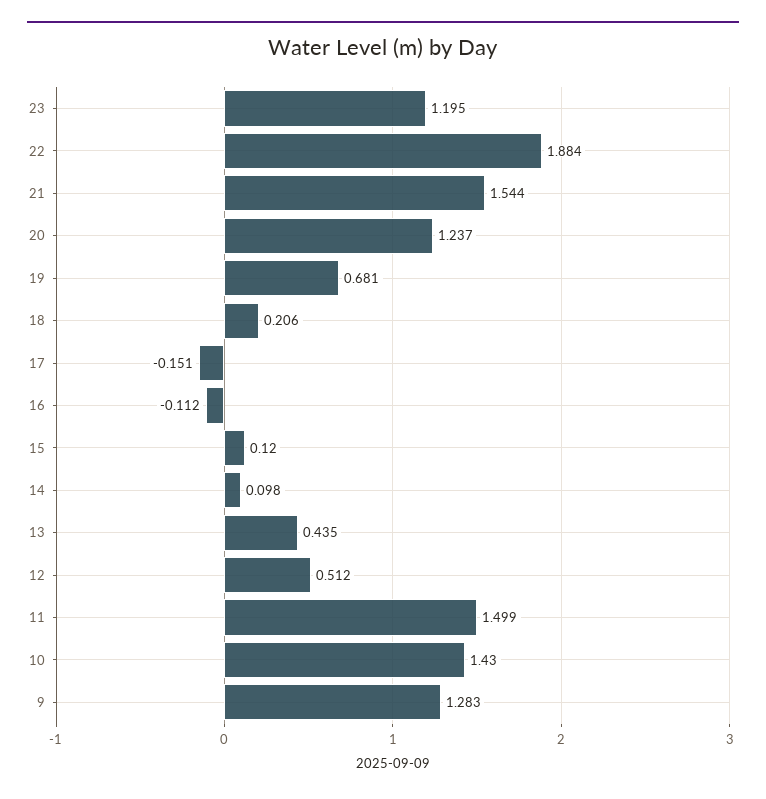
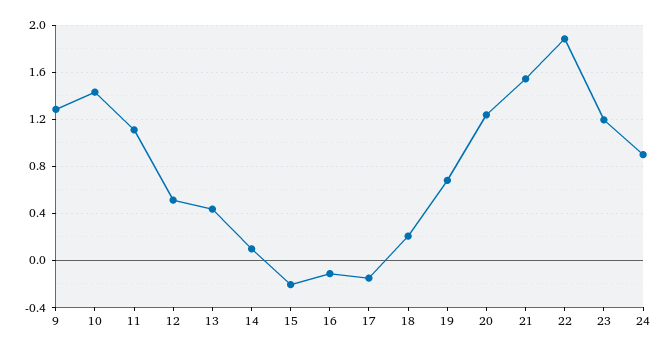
15: 0.12 -> -0.2
11: 1.499 -> 1.1
24: none -> 0.9

